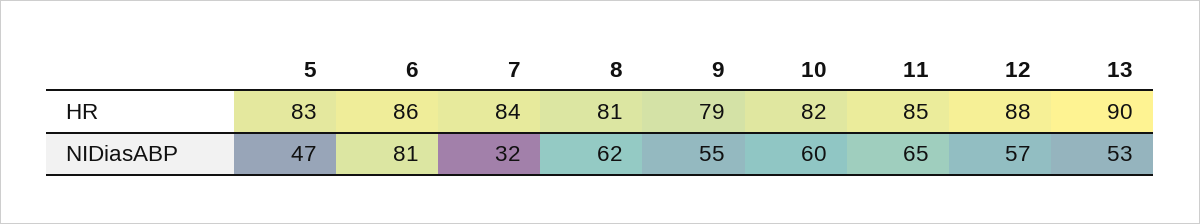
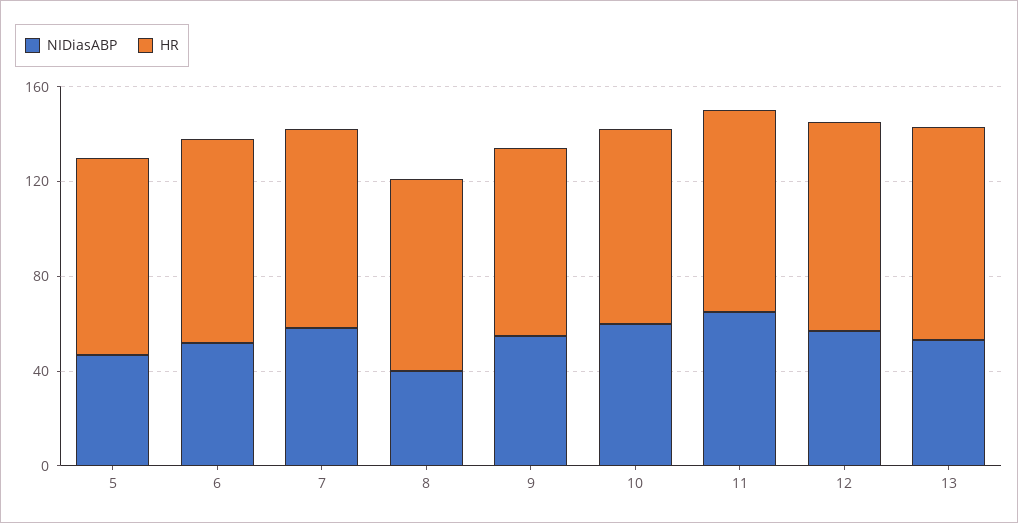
NIDiasABP, 6: 81 -> 50
NIDiasABP, 7: 32 -> 60
NIDiasABP, 8: 62 -> 40

